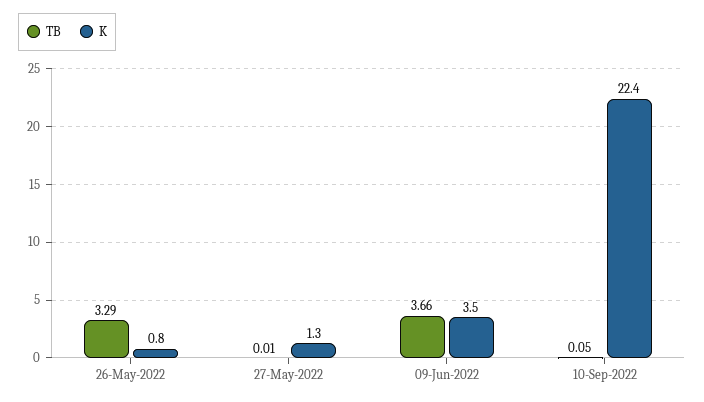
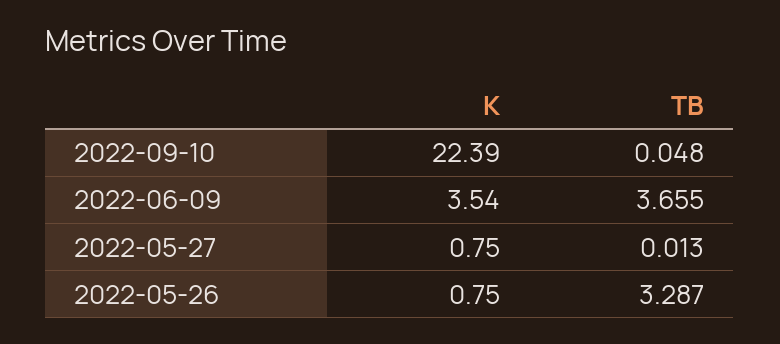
K, 27-May-2022: 1.3 -> 0.75

